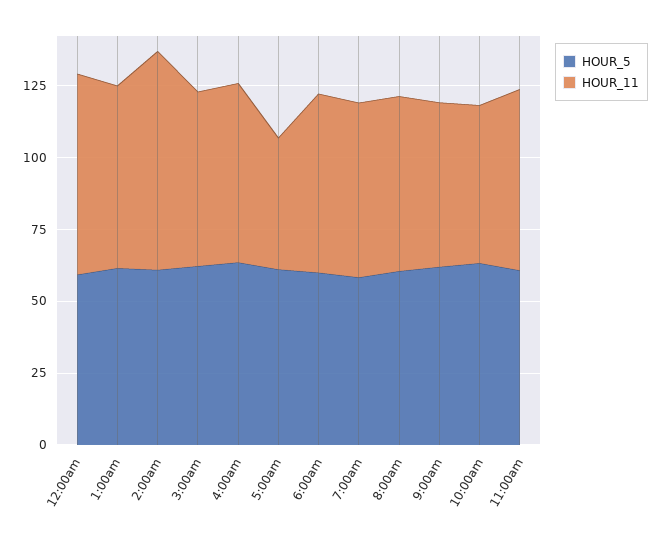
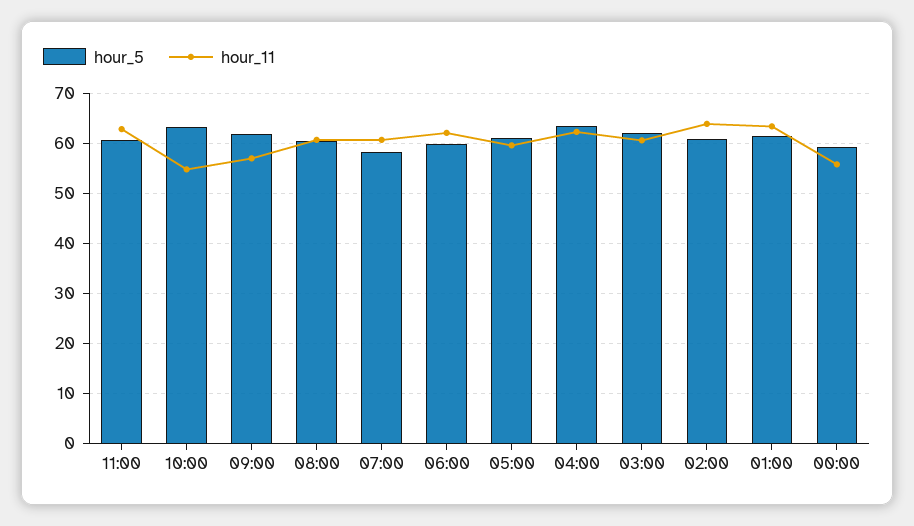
HOUR_11, 12:00am: 70 -> 56
HOUR_11, 2:00am: 75 -> 64
HOUR_11, 5:00am: 45 -> 60

